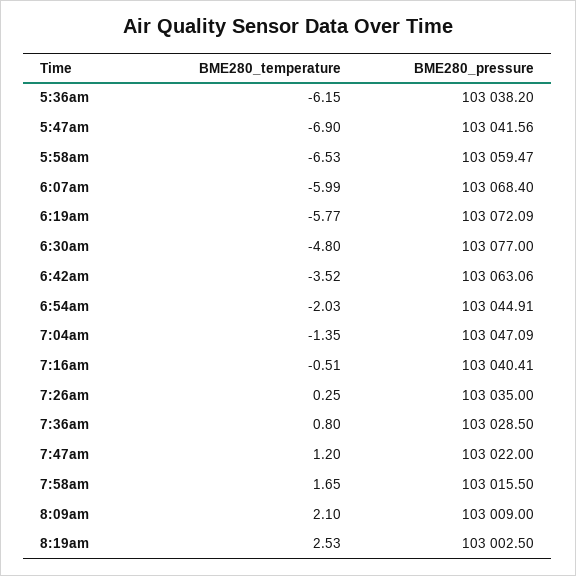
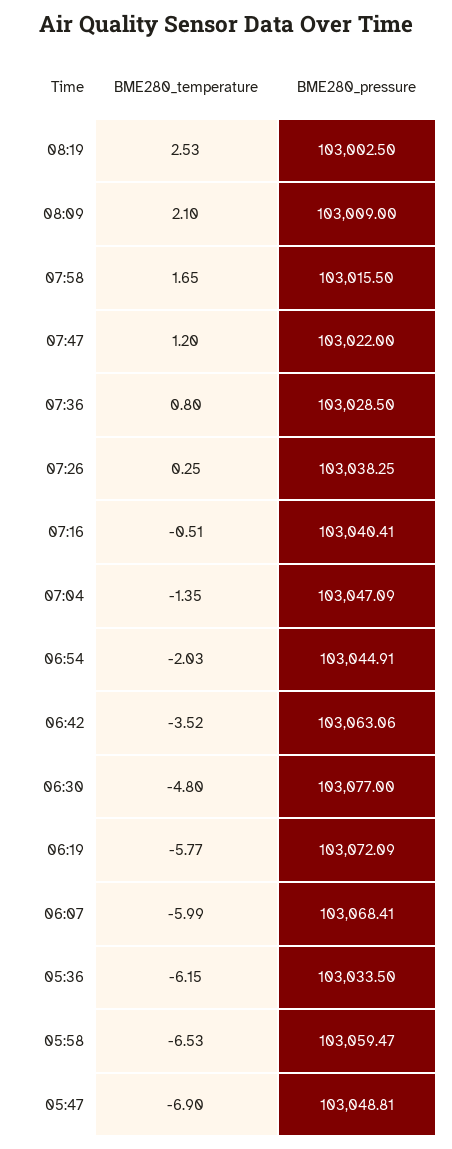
BME280_pressure, 5:36am: 103038.2 -> 103033.5
BME280_pressure, 5:47am: 103041.56 -> 103048.81
BME280_pressure, 6:07am: 103068.4 -> 103068.41
BME280_pressure, 7:26am: 103035 -> 103038.25

